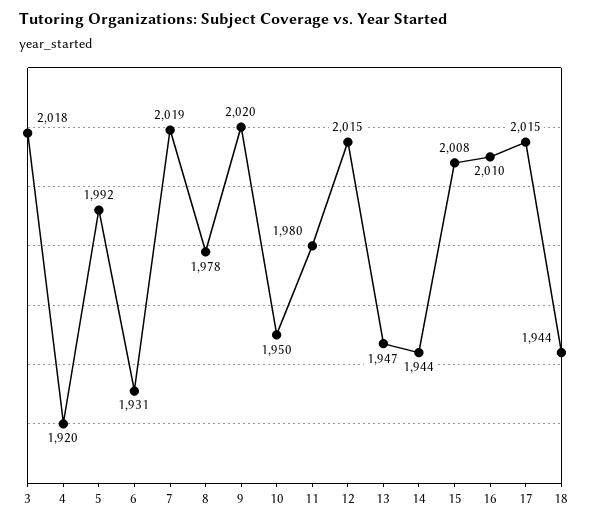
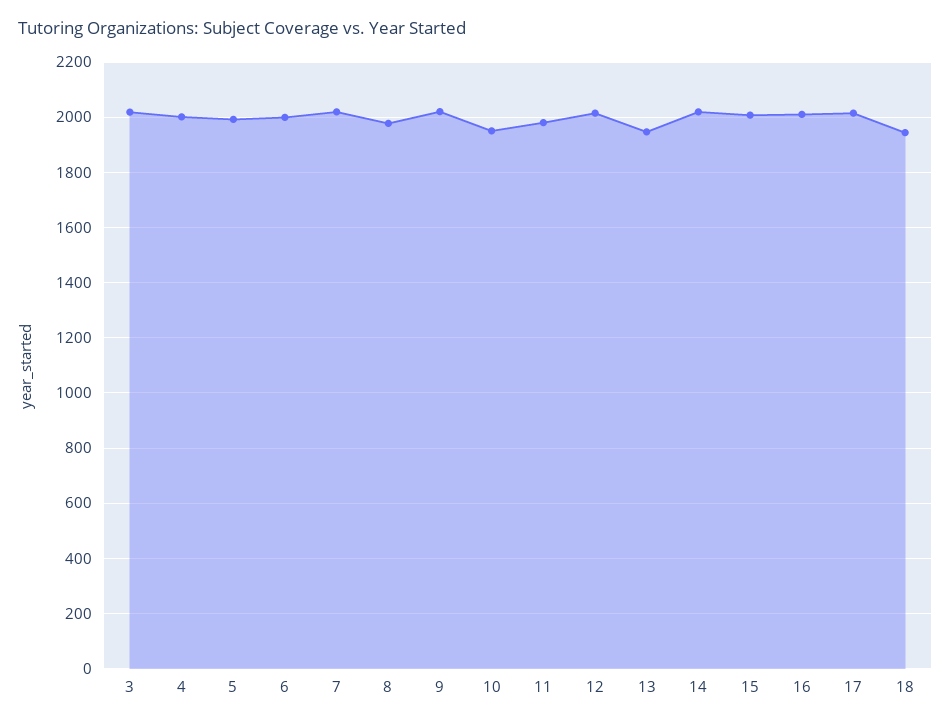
4: 1920 -> 2000
6: 1931 -> 2000
14: 1944 -> 2025

